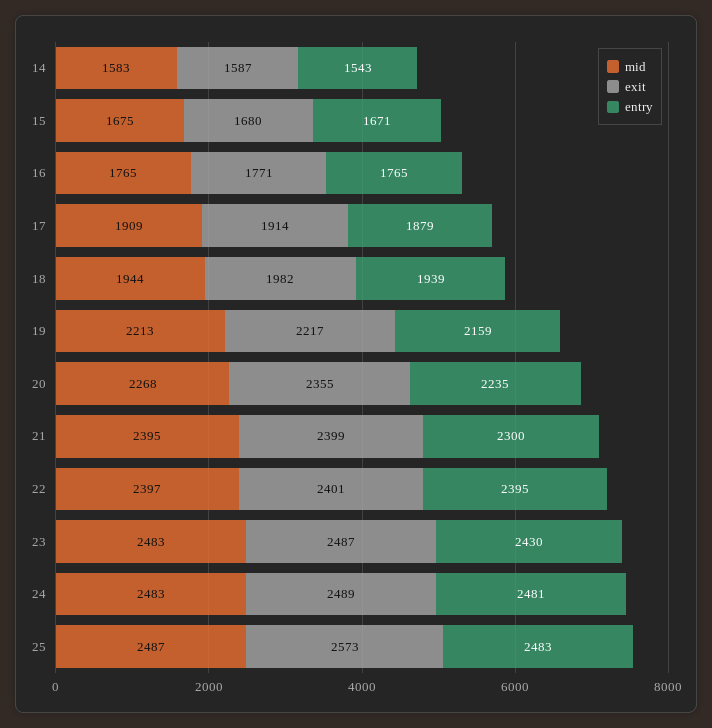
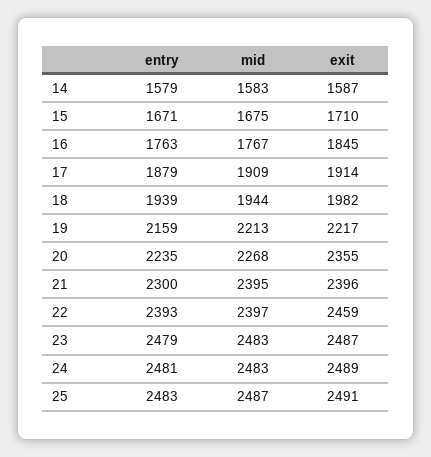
entry, 14: 1543 -> 1579
exit, 15: 1680 -> 1710
mid, 16: 1765 -> 1767
exit, 16: 1771 -> 1845
entry, 16: 1765 -> 1763
exit, 21: 2399 -> 2396
exit, 22: 2401 -> 2459
entry, 22: 2395 -> 2393
entry, 23: 2430 -> 2479
exit, 25: 2573 -> 2491

